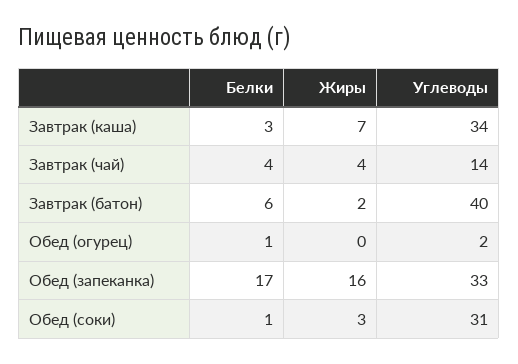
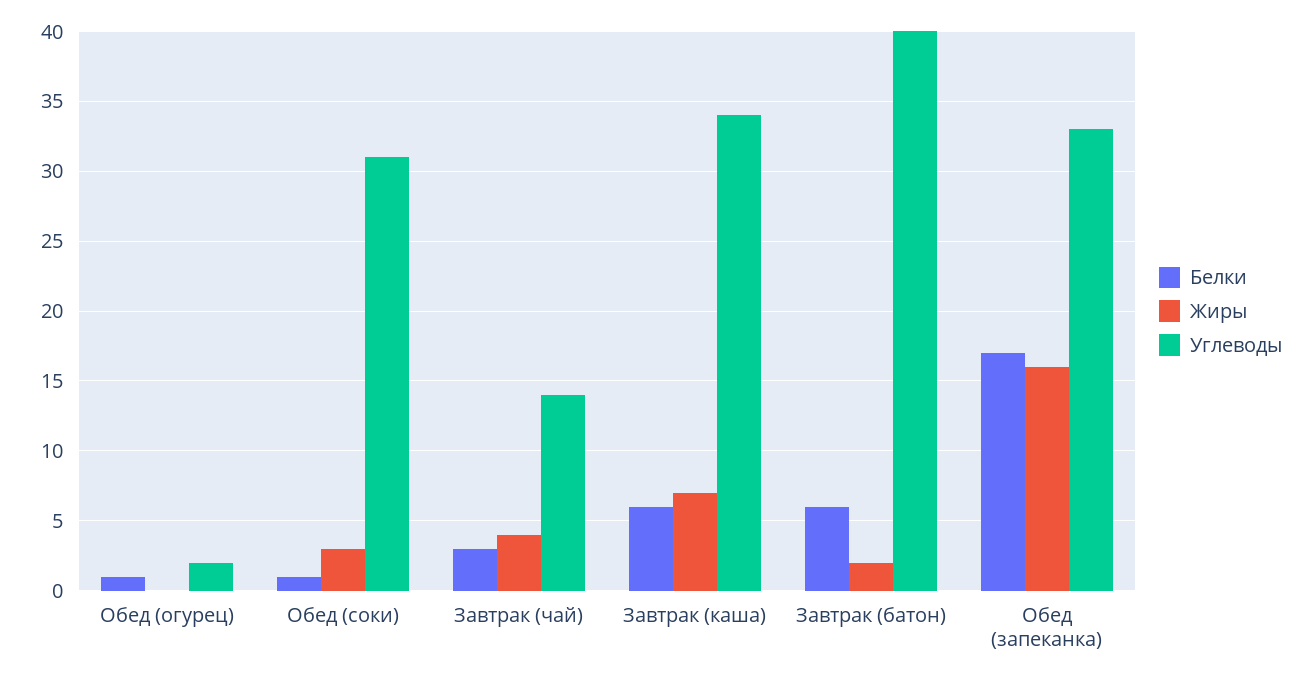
Белки, Завтрак (каша): 3 -> 6
Белки, Завтрак (чай): 4 -> 3

